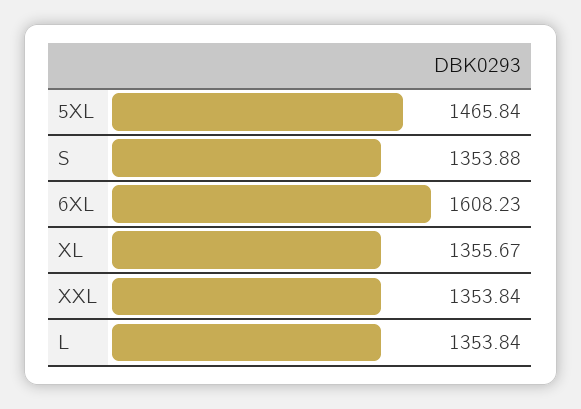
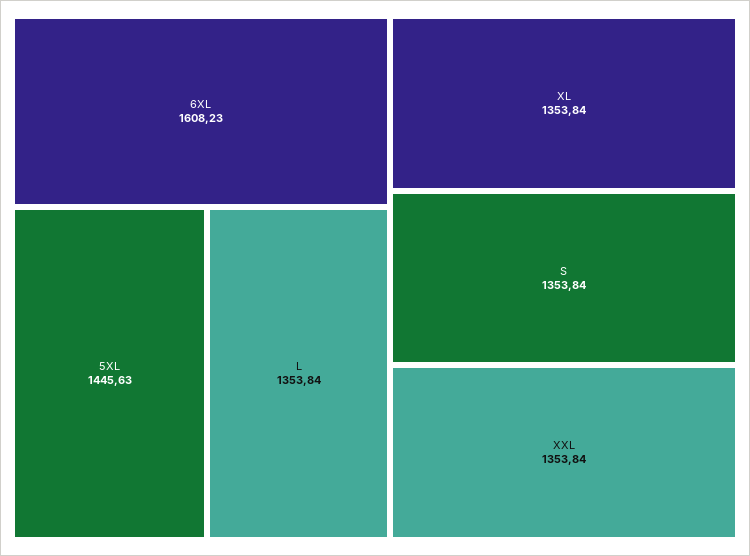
5XL: 1465.84 -> 1445.63
S: 1353.88 -> 1353.84
XL: 1355.67 -> 1353.84

